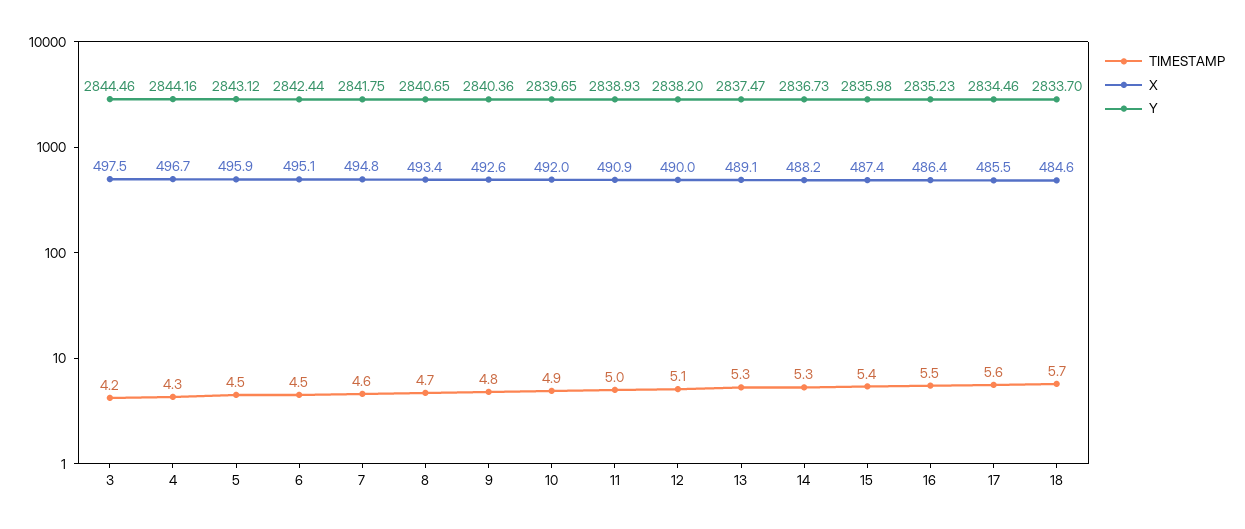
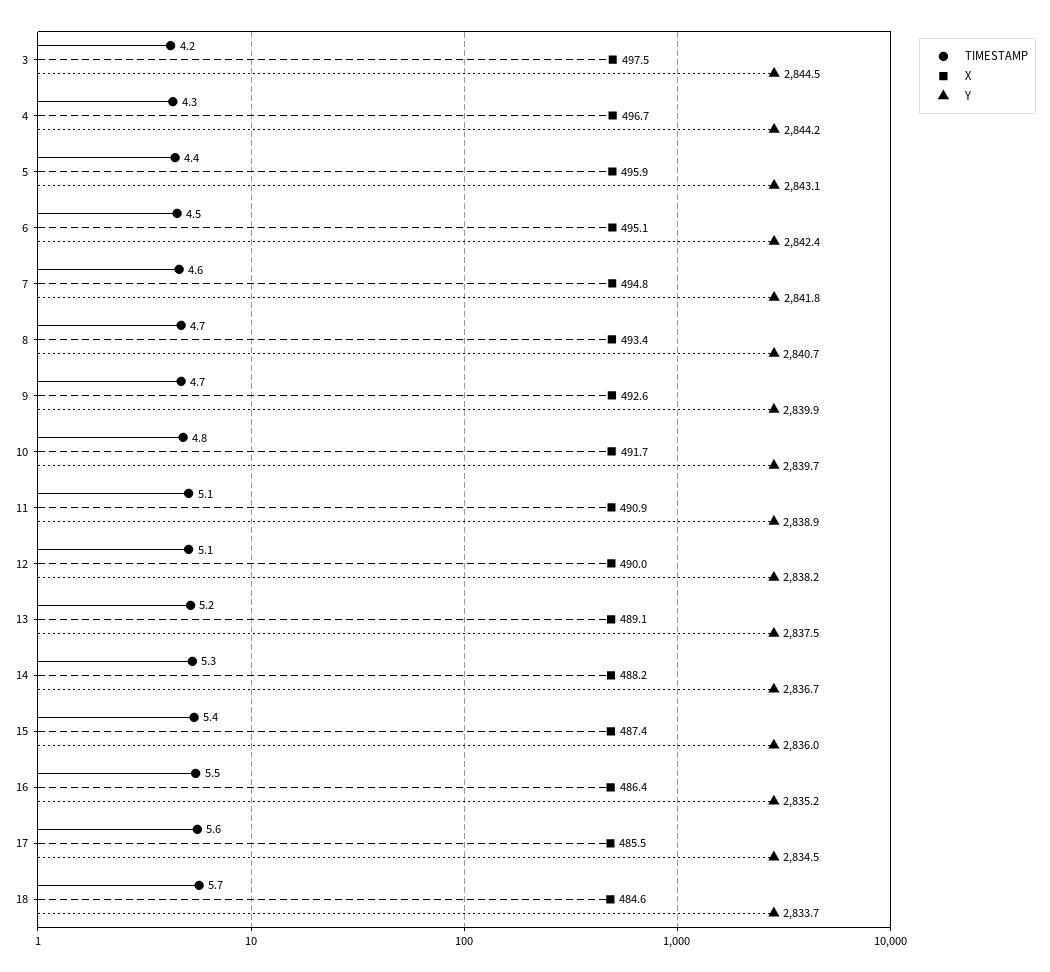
TIMESTAMP, 5: 4.5 -> 4.4
TIMESTAMP, 9: 4.8 -> 4.7
Y, 9: 2840.36 -> 2839.9
TIMESTAMP, 10: 4.9 -> 4.8
X, 10: 492 -> 491.7
TIMESTAMP, 11: 5 -> 5.1
TIMESTAMP, 13: 5.3 -> 5.2

